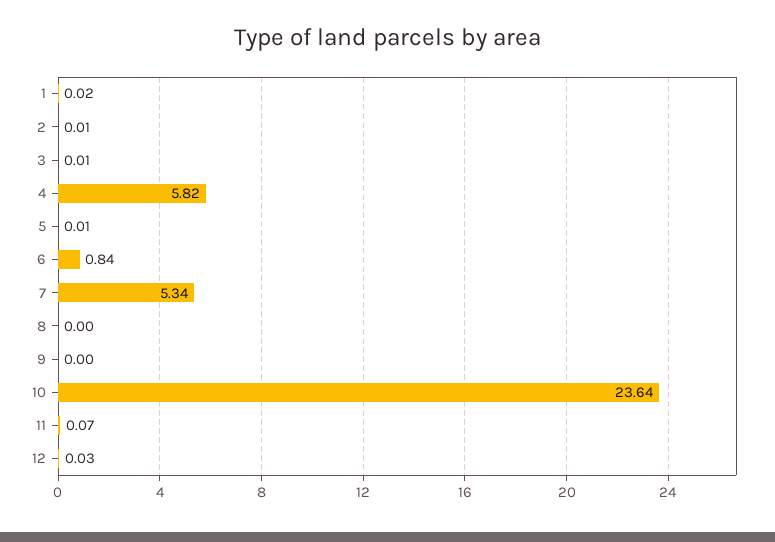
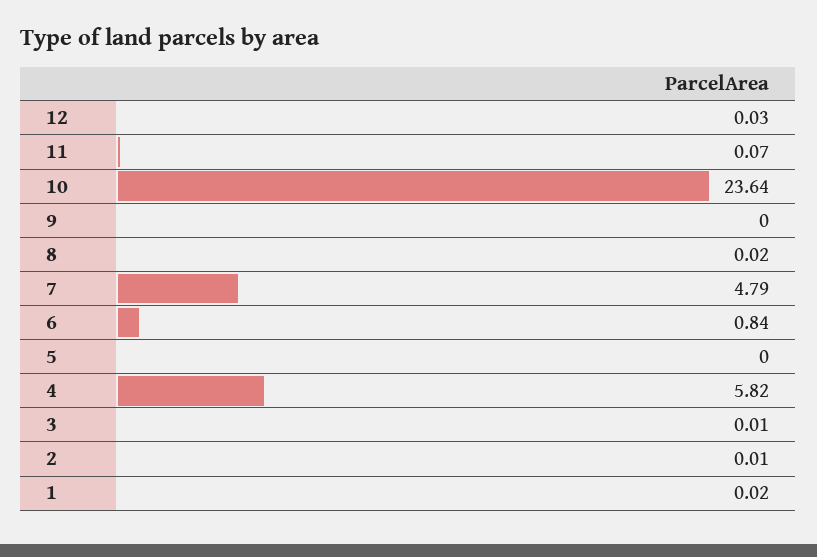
5: 0.01 -> 0
7: 5.34 -> 4.79
8: 0 -> 0.02

